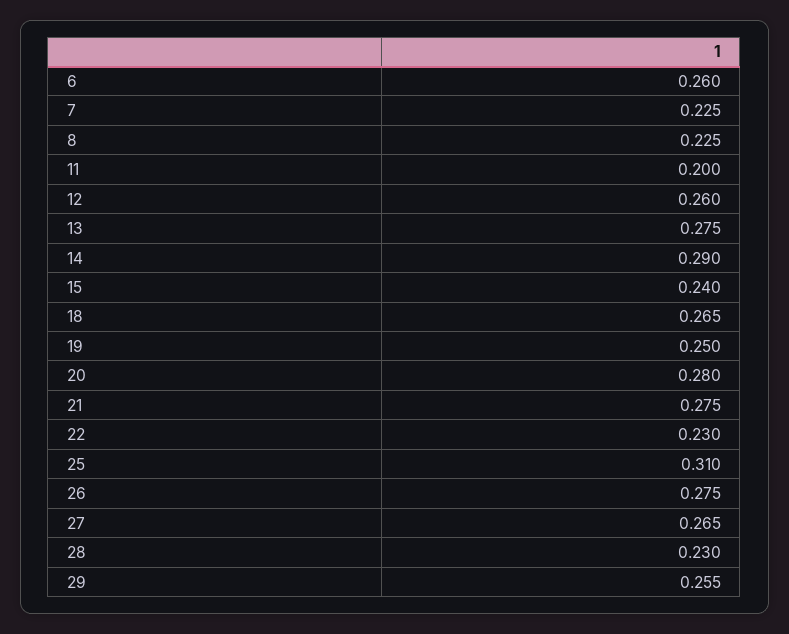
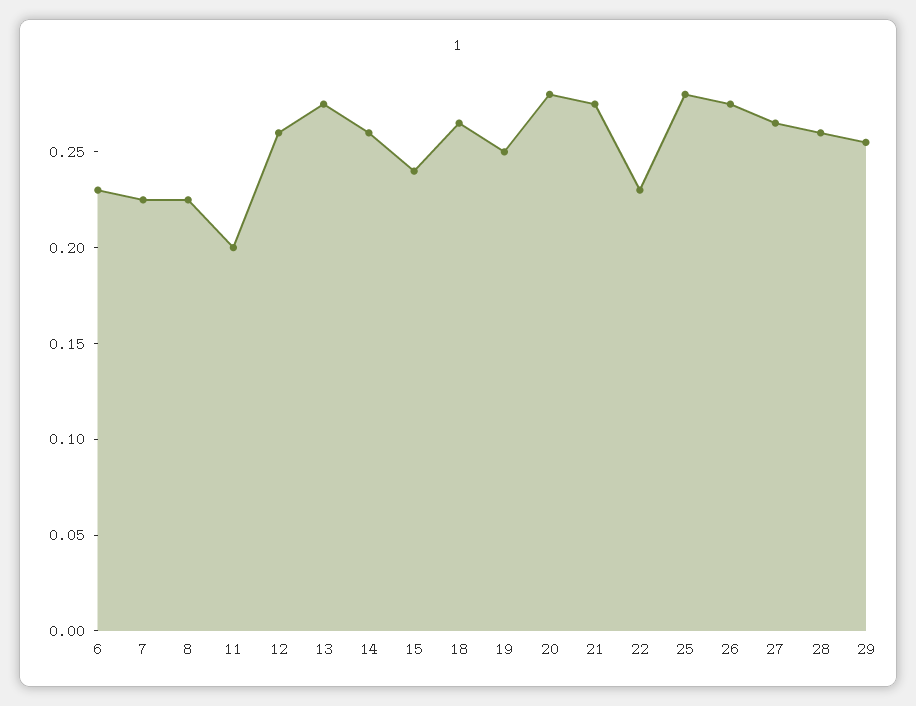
6: 0.26 -> 0.23
14: 0.29 -> 0.26
25: 0.31 -> 0.28
28: 0.23 -> 0.26

